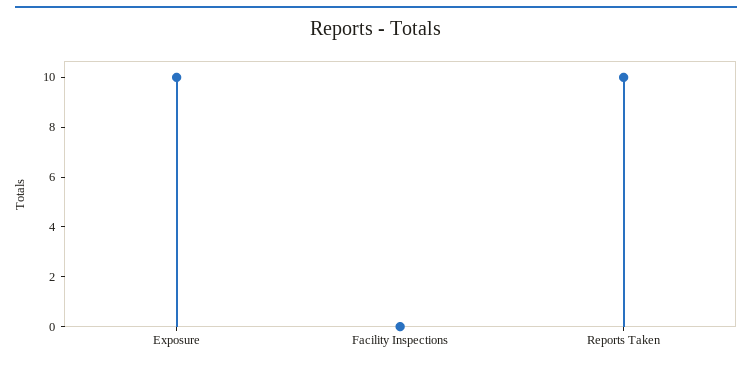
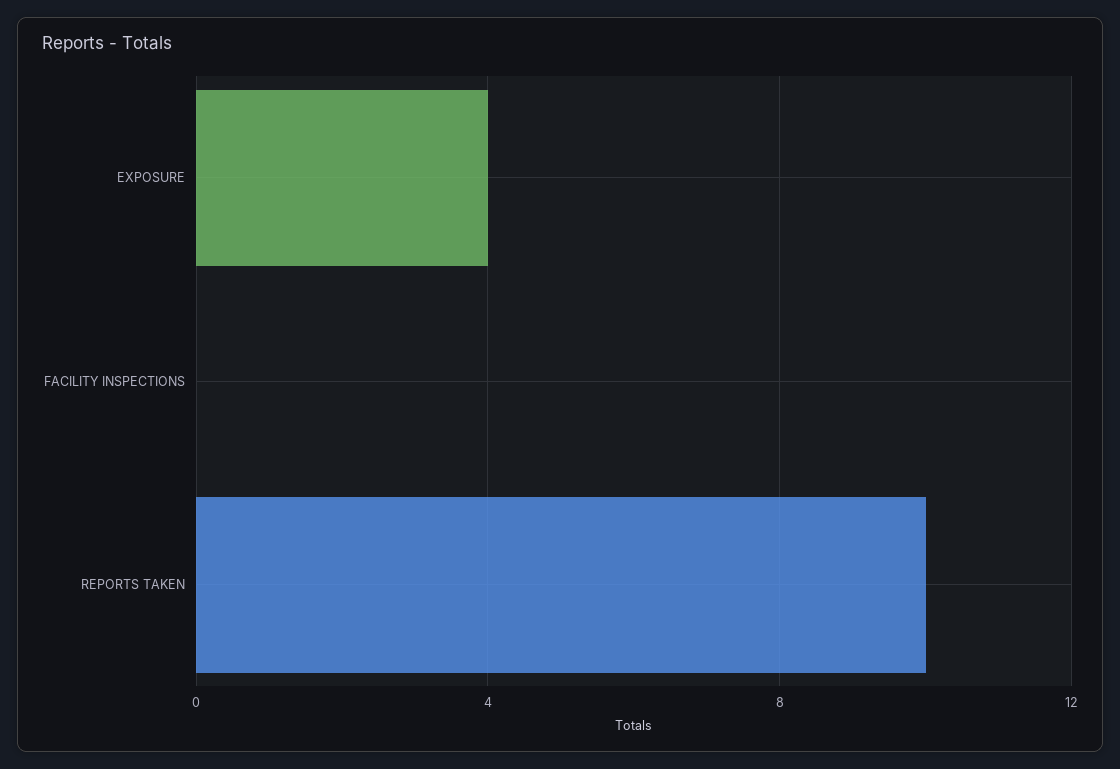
Exposure: 10 -> 4

